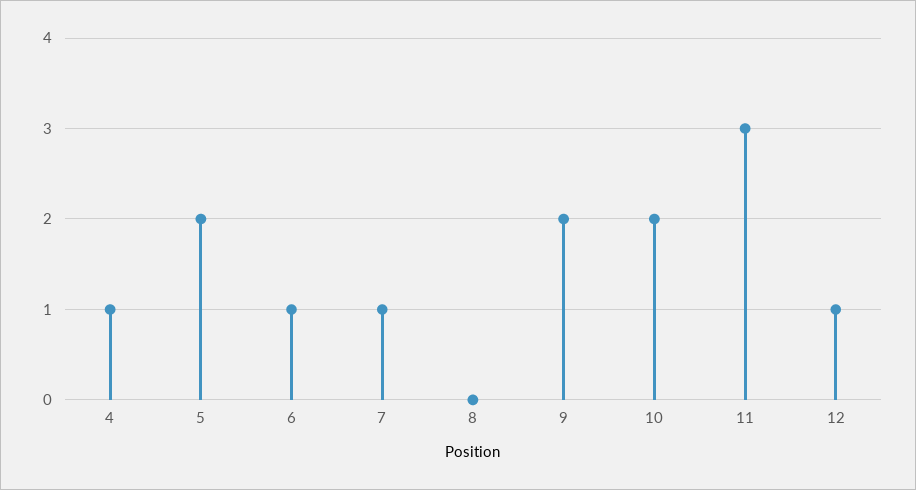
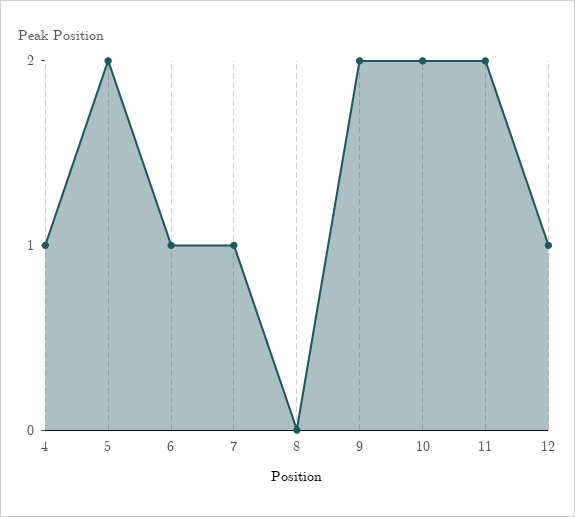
11: 3 -> 2

